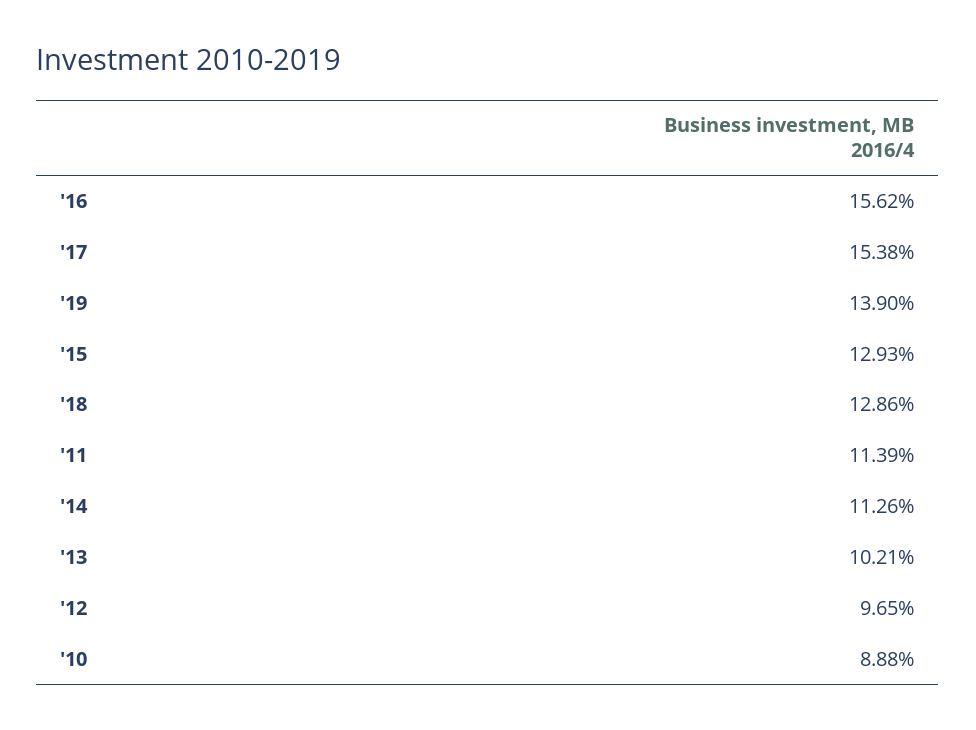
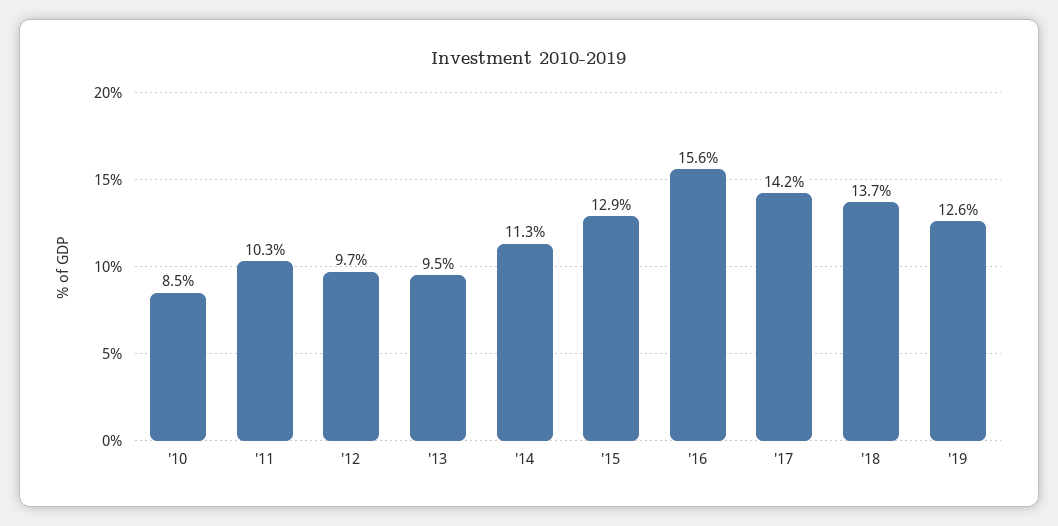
'17: 15.38 -> 14.2
'19: 13.9 -> 12.6
'18: 12.86 -> 13.7
'11: 11.39 -> 10.3
'13: 10.21 -> 9.5
'10: 8.88 -> 8.5

